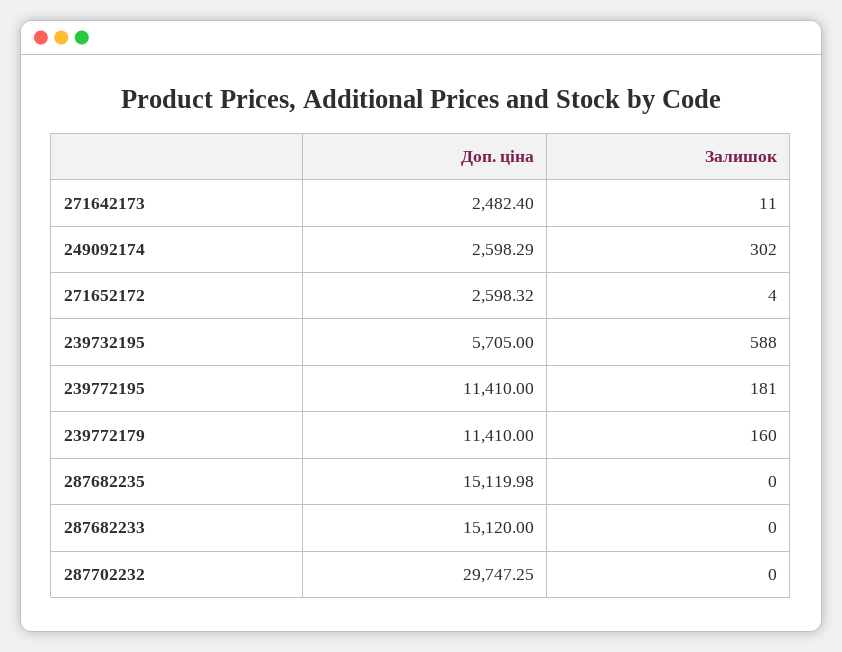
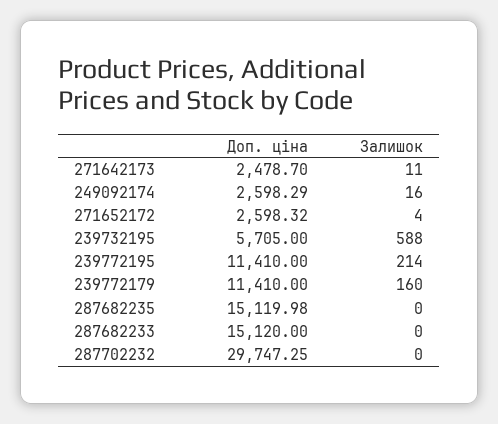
Доп. ціна, 271642173: 2482.4 -> 2478.7
Залишок, 249092174: 302 -> 16
Залишок, 239772195: 181 -> 214

